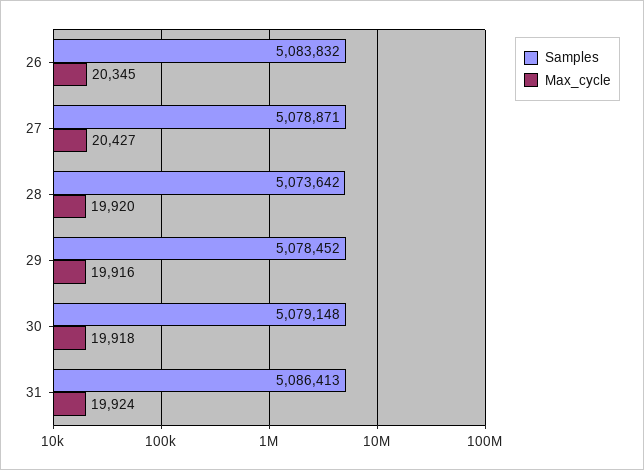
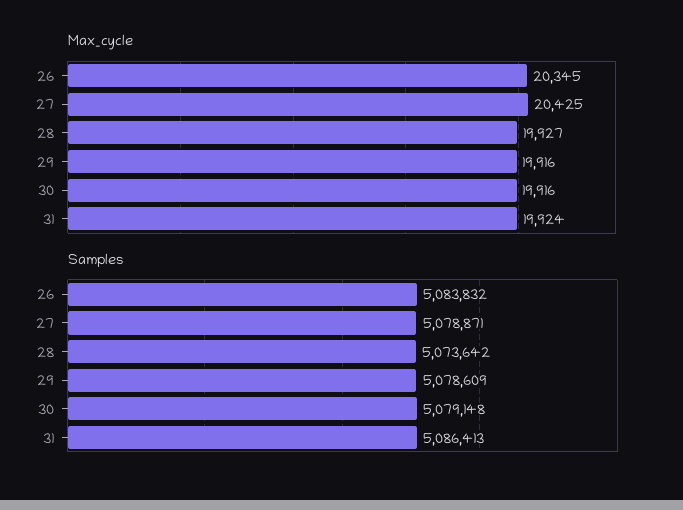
Max_cycle, 27: 20427 -> 20425
Max_cycle, 28: 19920 -> 19927
Samples, 29: 5078452 -> 5078609
Max_cycle, 30: 19918 -> 19916

